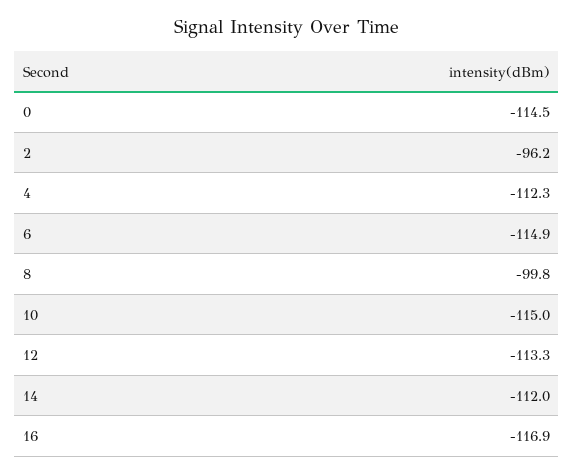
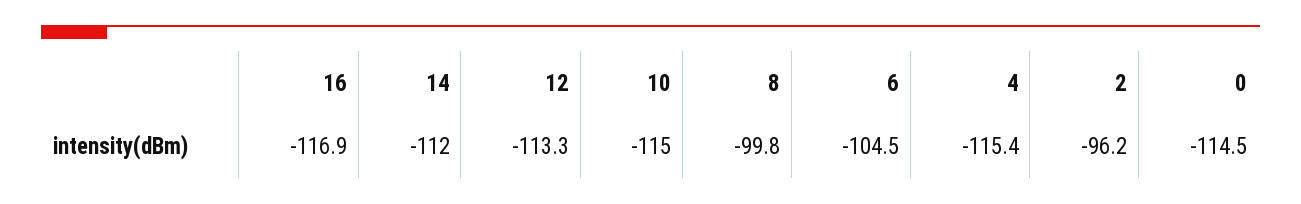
4: -112.3 -> -115.4
6: -114.9 -> -104.5

